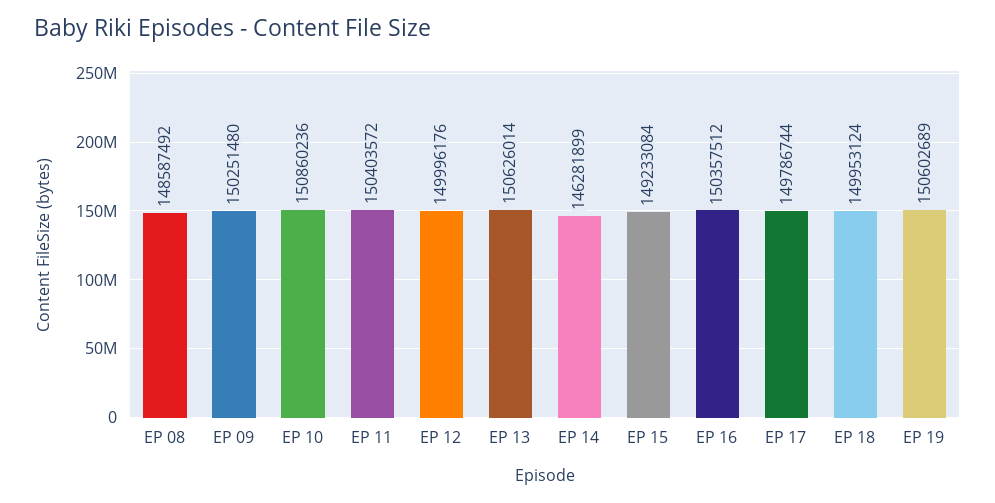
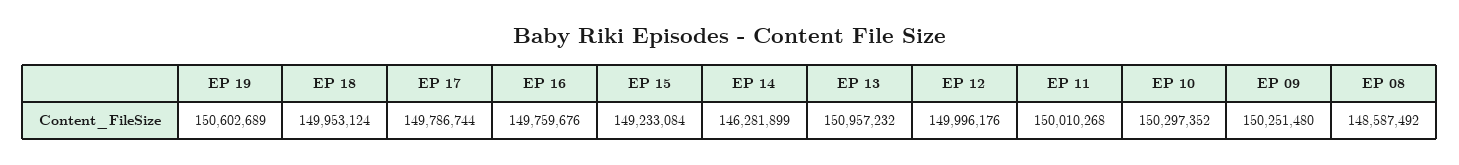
EP 10: 150860236 -> 150297352
EP 11: 150403572 -> 150010268
EP 13: 150626014 -> 150957232
EP 16: 150357512 -> 149759676

